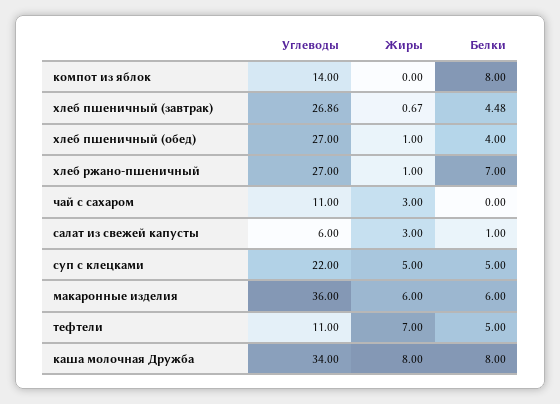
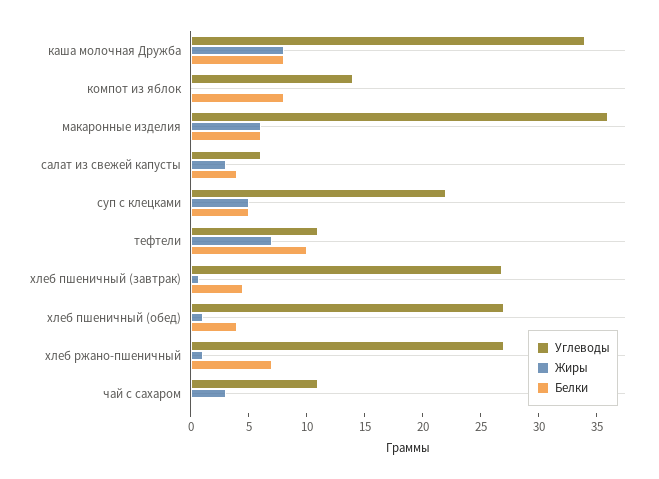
Белки, салат из свежей капусты: 1 -> 4
Белки, тефтели: 5 -> 10

